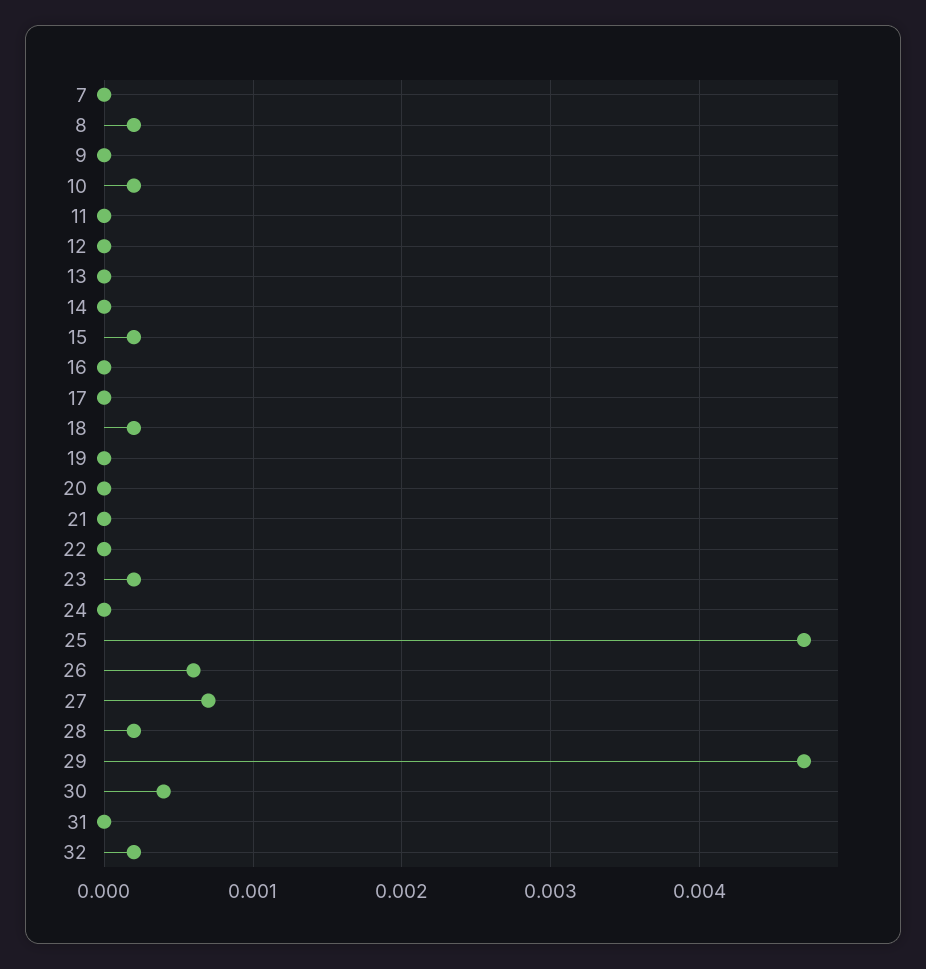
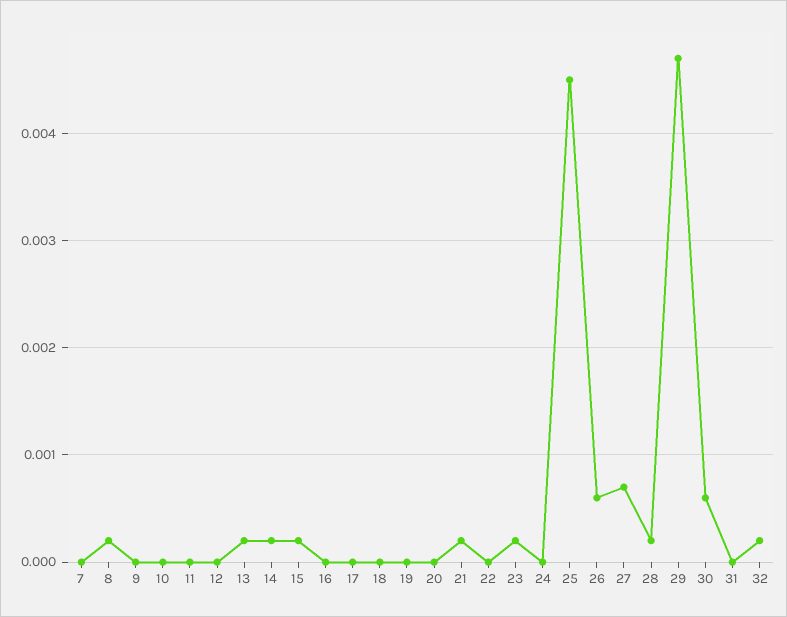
10: 0.0002 -> 0
13: 0 -> 0.0002
14: 0 -> 0.0002
18: 0.0002 -> 0
21: 0 -> 0.0002
25: 0.0047 -> 0.0045
30: 0.0004 -> 0.0006

